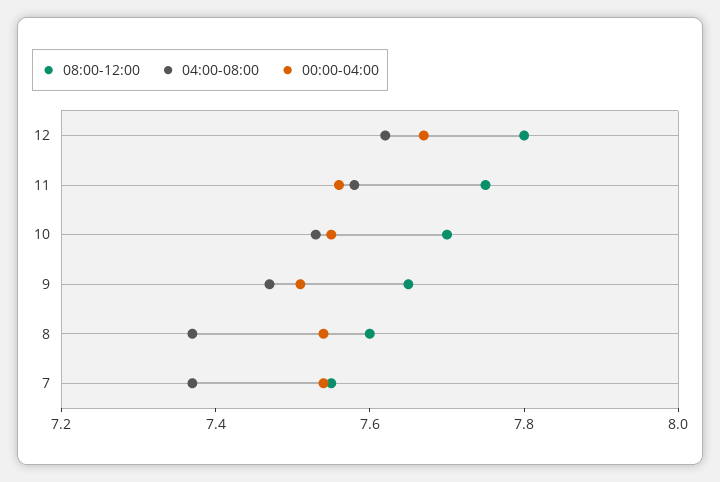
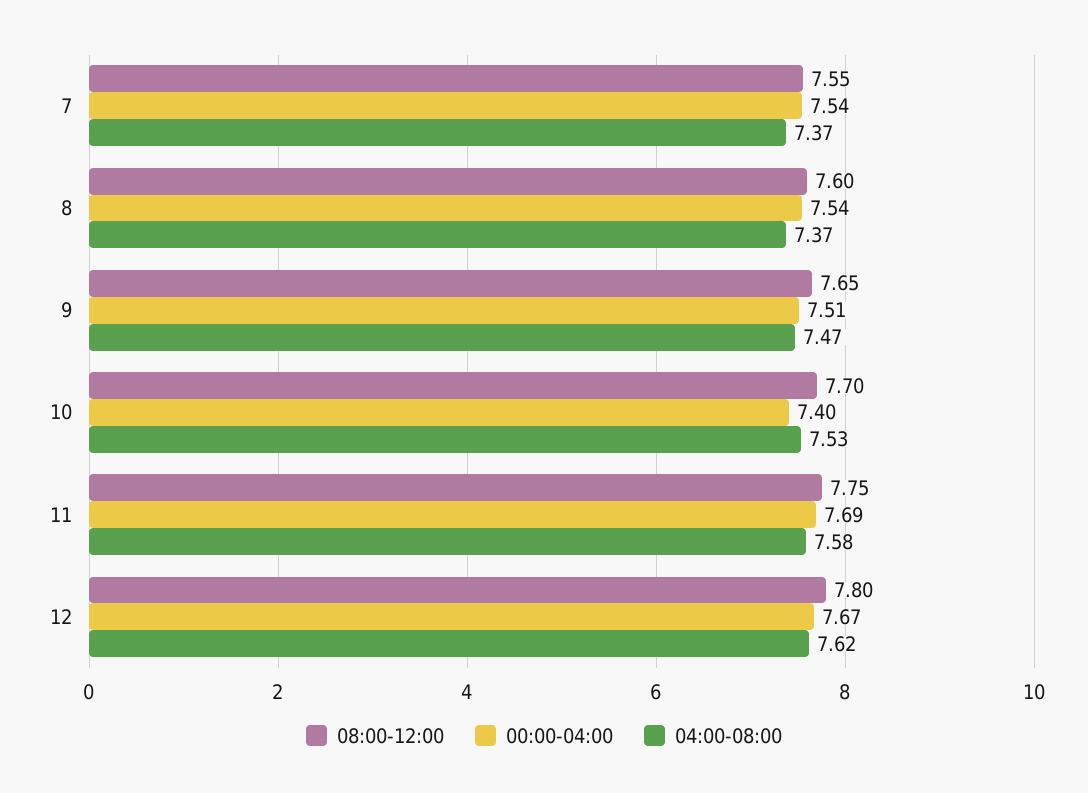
00:00-04:00, 11: 7.55 -> 7.69
00:00-04:00, 10: 7.55 -> 7.4

